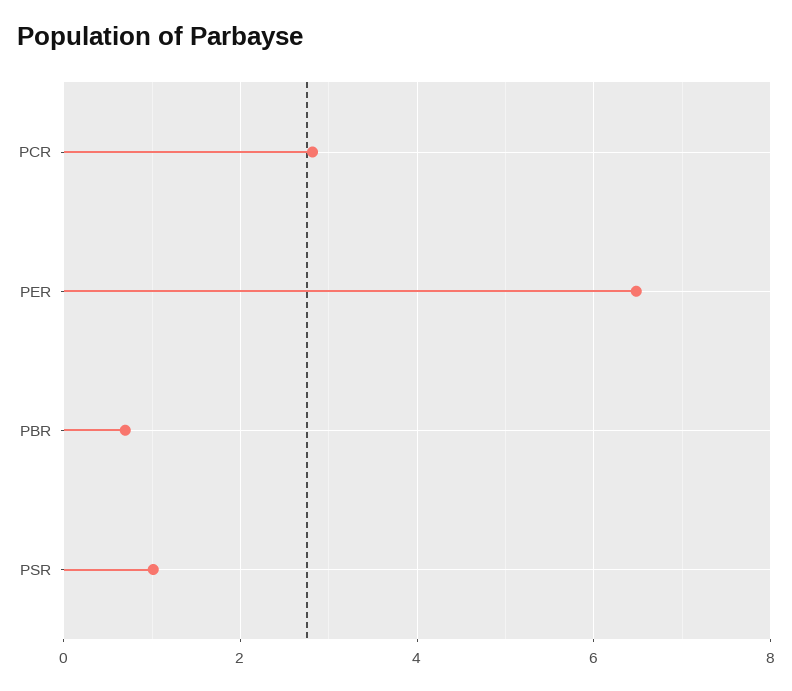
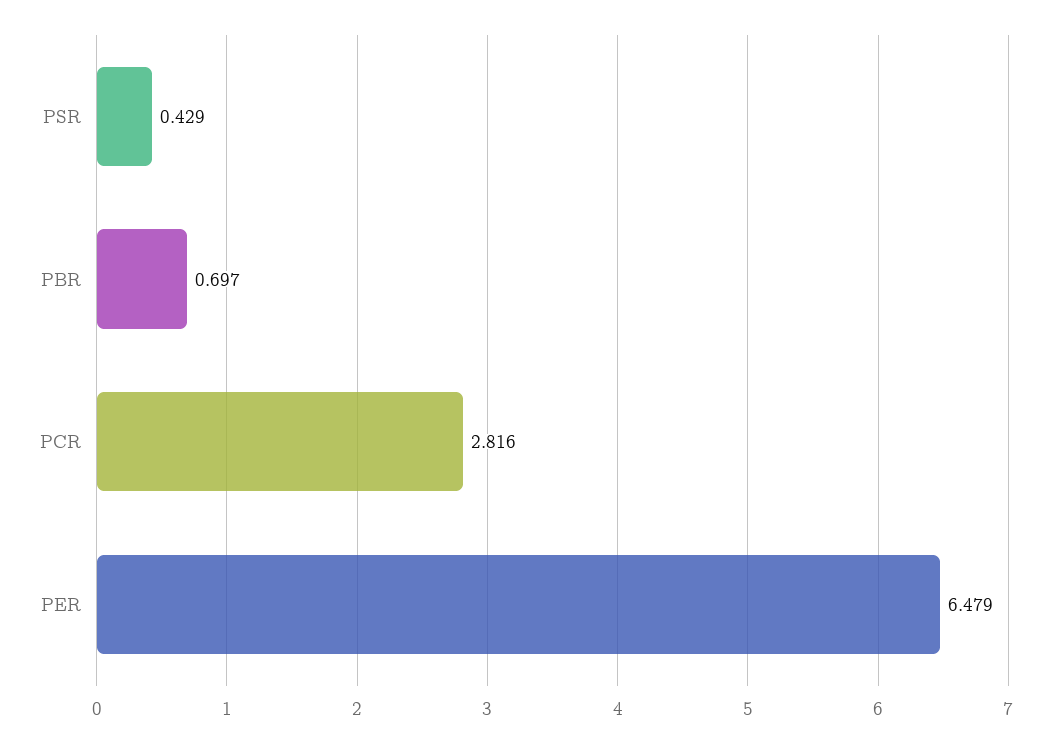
PSR: 1 -> 0.429

